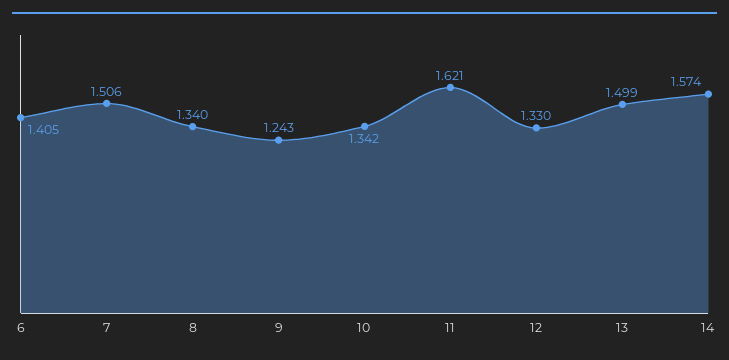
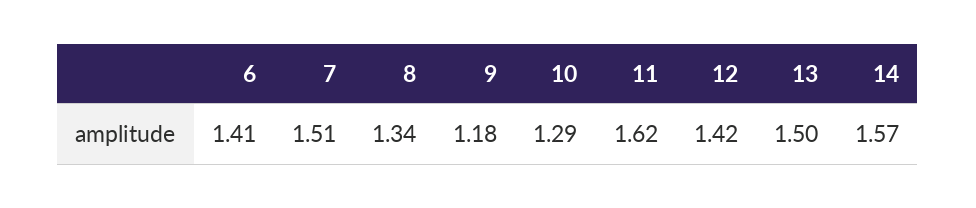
9: 1.243 -> 1.18
10: 1.342 -> 1.29
12: 1.33 -> 1.42

